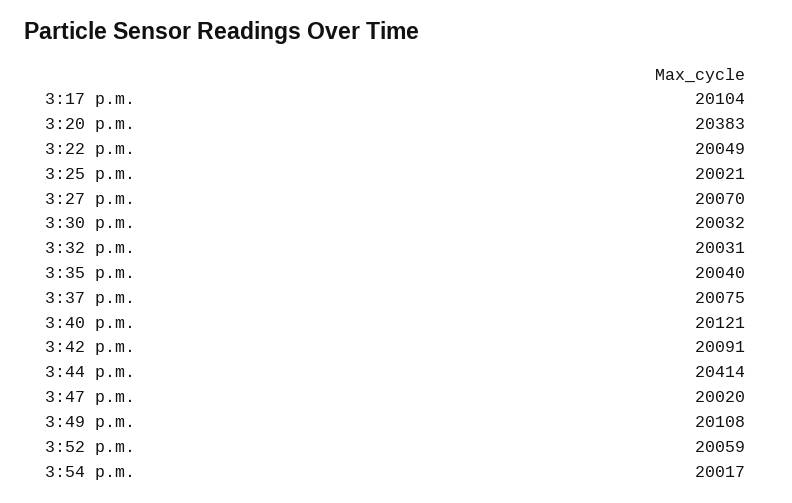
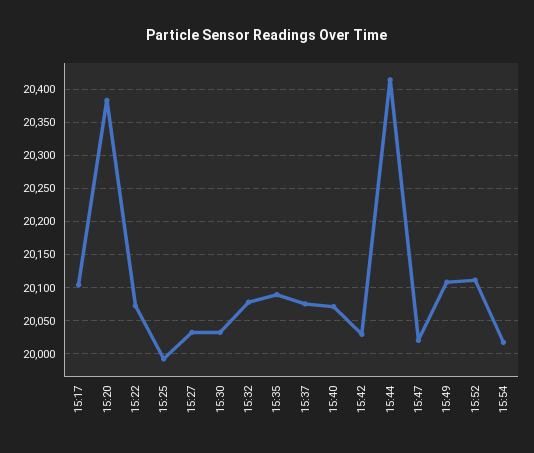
3:22 p.m.: 20049 -> 20070
3:25 p.m.: 20021 -> 19990
3:27 p.m.: 20070 -> 20030
3:32 p.m.: 20031 -> 20080
3:35 p.m.: 20040 -> 20090
3:40 p.m.: 20121 -> 20070
3:42 p.m.: 20091 -> 20030
3:52 p.m.: 20059 -> 20110

